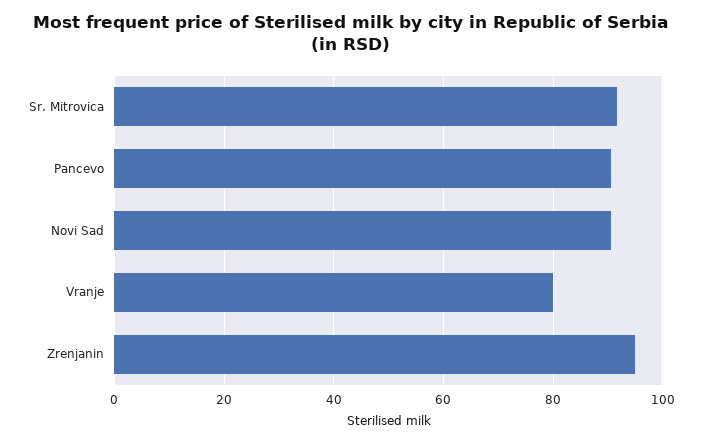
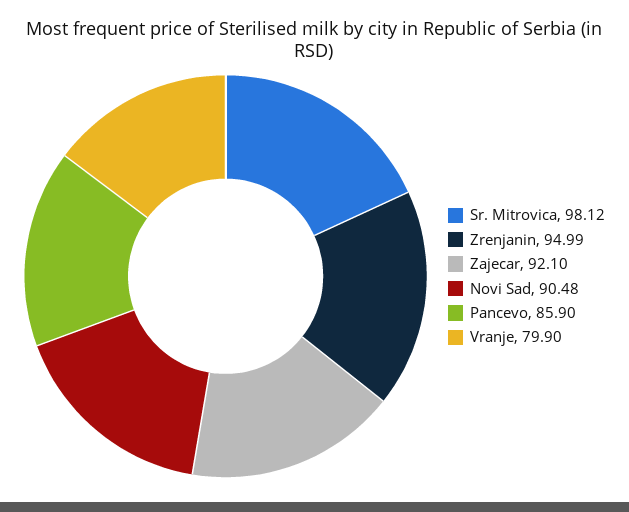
Sr. Mitrovica: 92 -> 98.12
Pancevo: 90 -> 85.9
Zajecar: none -> 92.1

